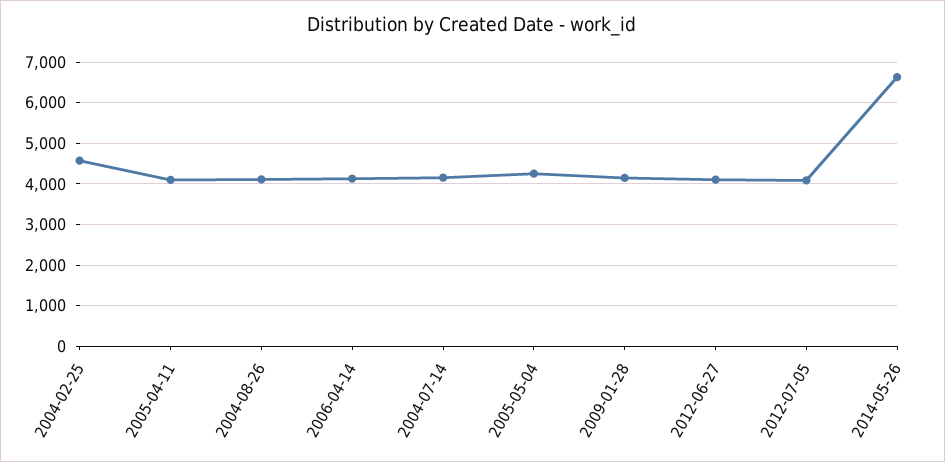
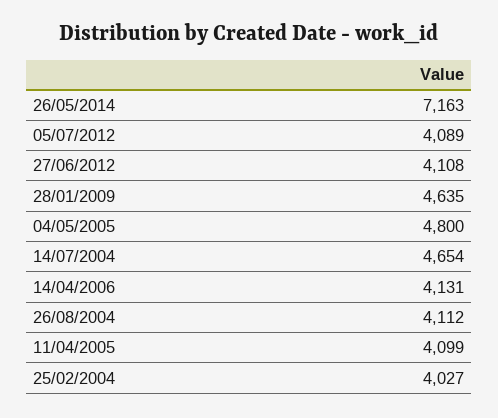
2004-02-25: 4600 -> 4027
2004-07-14: 4200 -> 4654
2005-05-04: 4200 -> 4800
2009-01-28: 4200 -> 4635
2014-05-26: 6600 -> 7163

